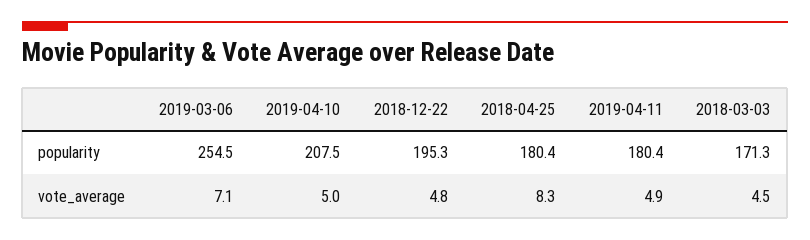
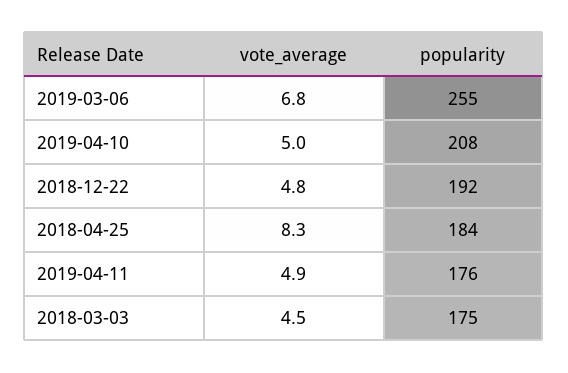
2018-12-22, popularity: 195.3 -> 192
2018-04-25, popularity: 180.4 -> 184
2019-04-11, popularity: 180.4 -> 176
2018-03-03, popularity: 171.3 -> 175
2019-03-06, vote_average: 7.1 -> 6.8

